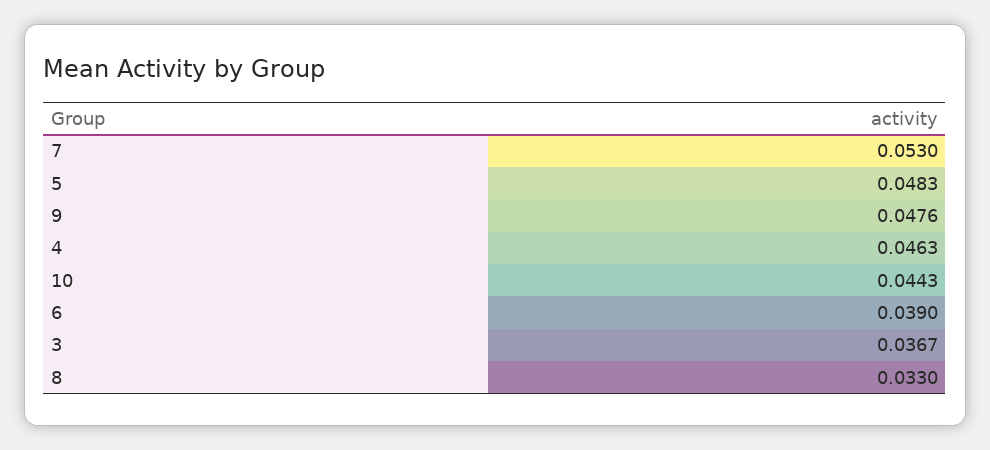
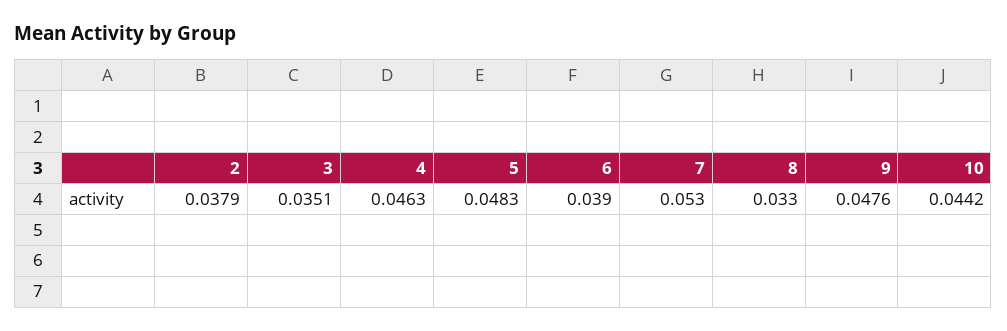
10: 0.0443 -> 0.0442
3: 0.0367 -> 0.0351
2: none -> 0.0379

